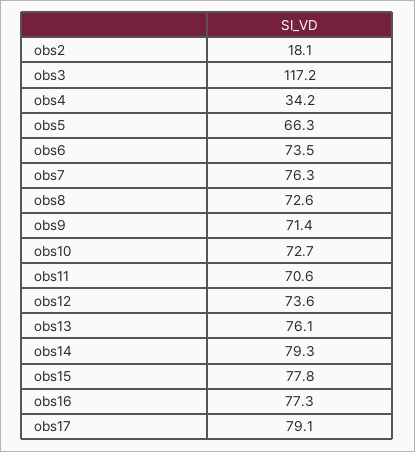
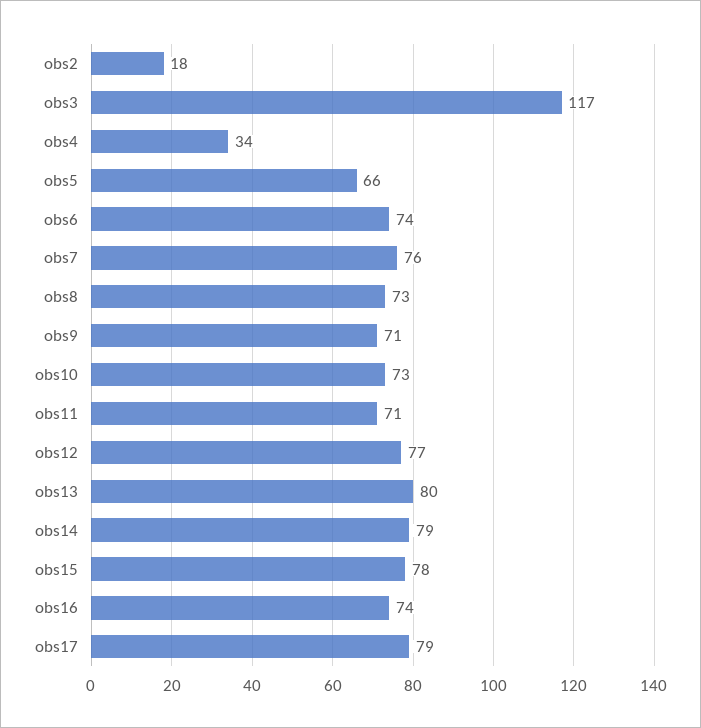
obs12: 73.6 -> 77
obs13: 76.1 -> 80
obs16: 77.3 -> 74

